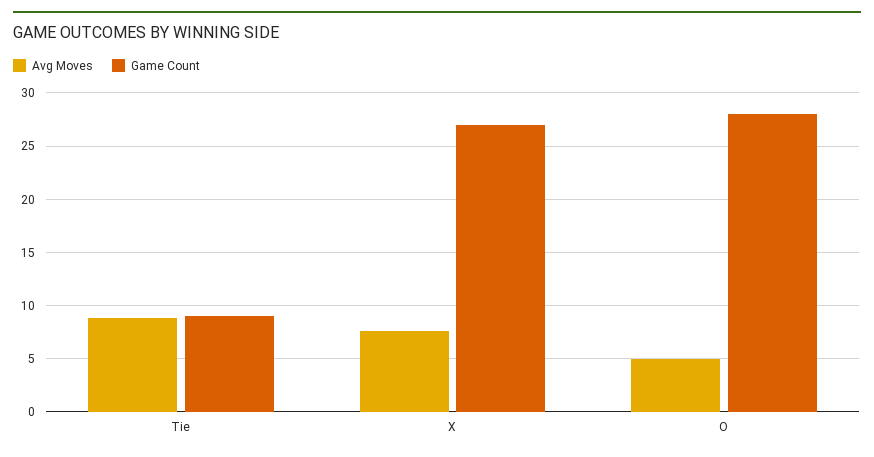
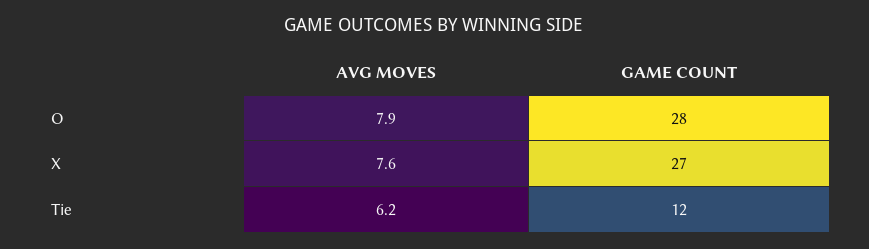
Avg Moves, Tie: 9 -> 6.2
Game Count, Tie: 9 -> 12
Avg Moves, O: 5 -> 7.9

